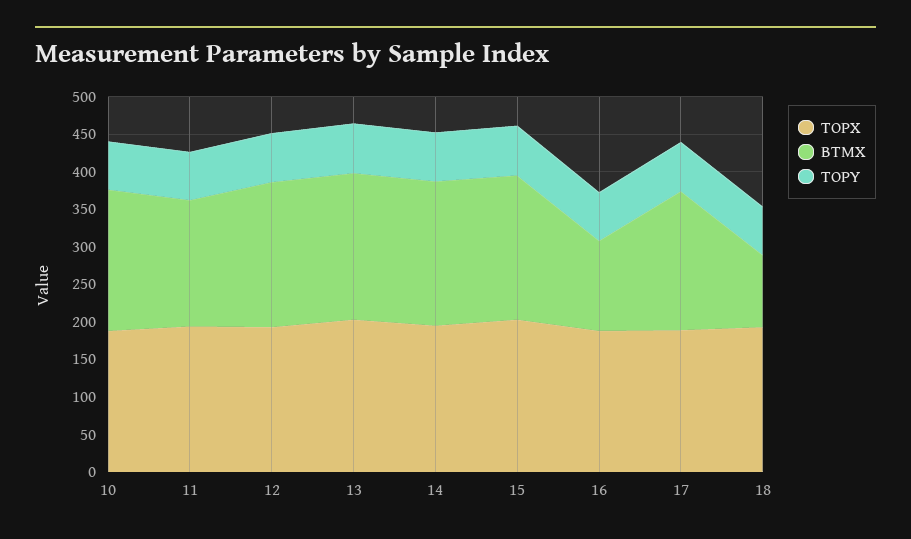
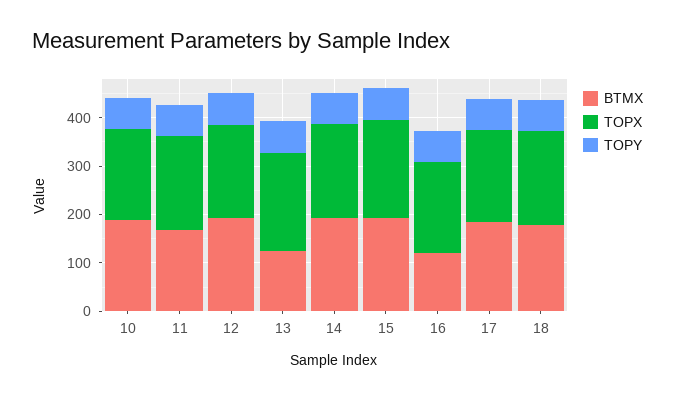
BTMX, 13: 200 -> 120
BTMX, 18: 100 -> 180

